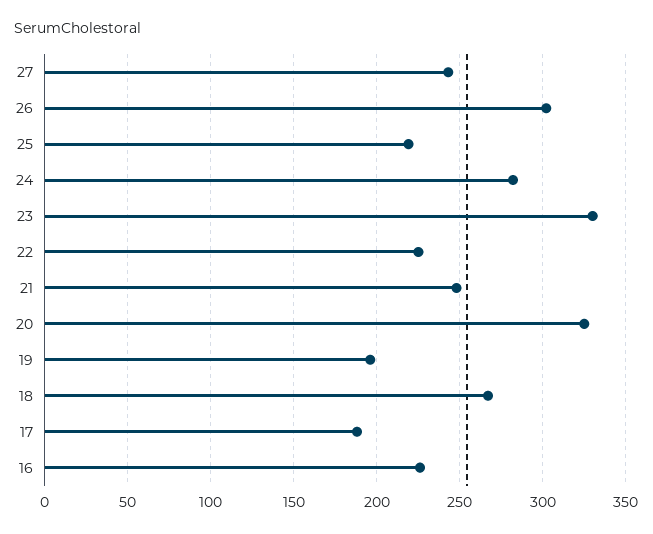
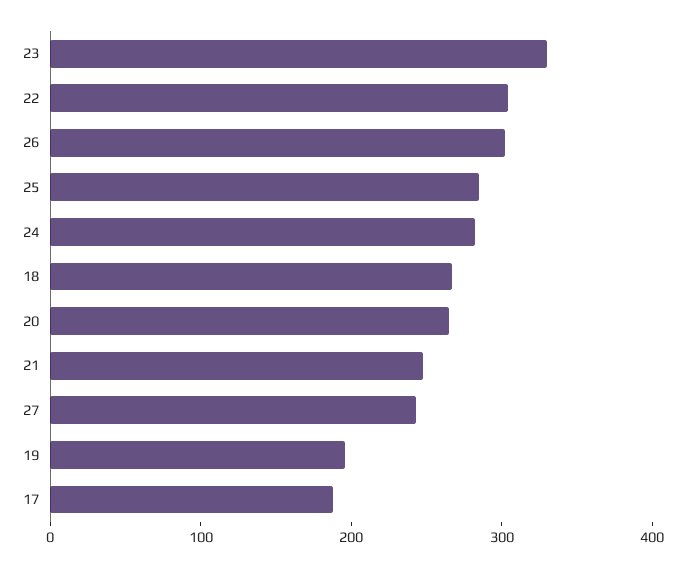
25: 220 -> 280
22: 225 -> 300
20: 325 -> 260
16: 225 -> none

